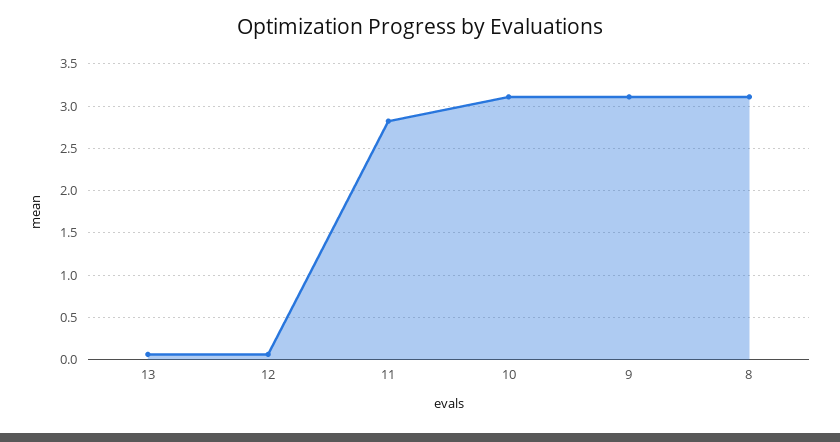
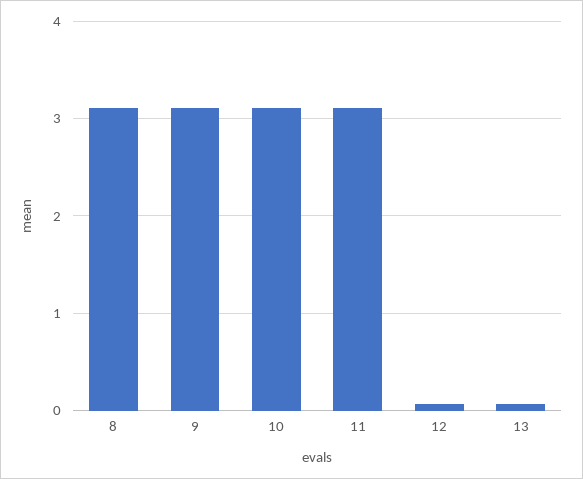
11: 2.8 -> 3.1

